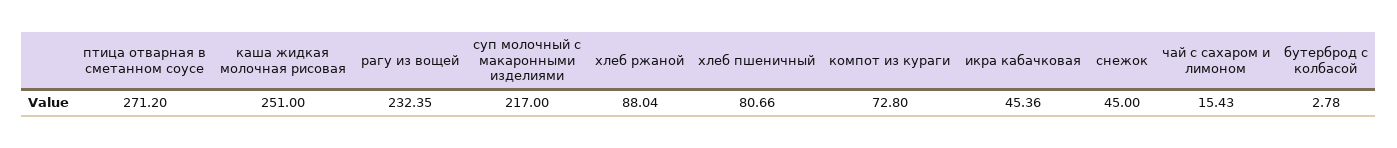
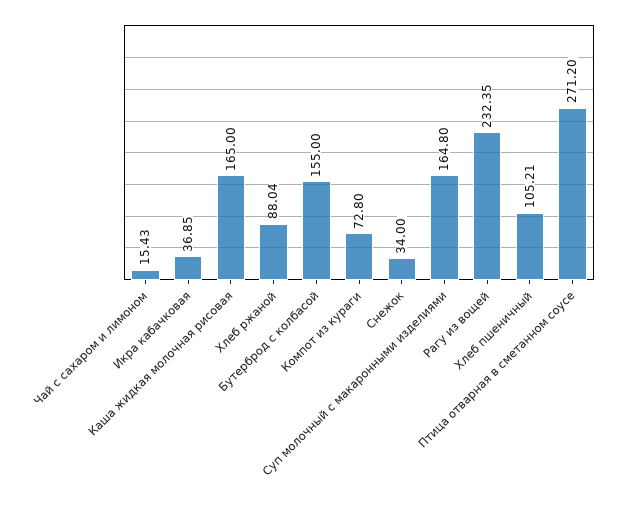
каша жидкая молочная рисовая: 251 -> 165
суп молочный с макаронными изделиями: 217 -> 164.8
хлеб пшеничный: 80.66 -> 105.21
икра кабачковая: 45.36 -> 36.85
снежок: 45 -> 34
бутерброд с колбасой: 2.78 -> 155

